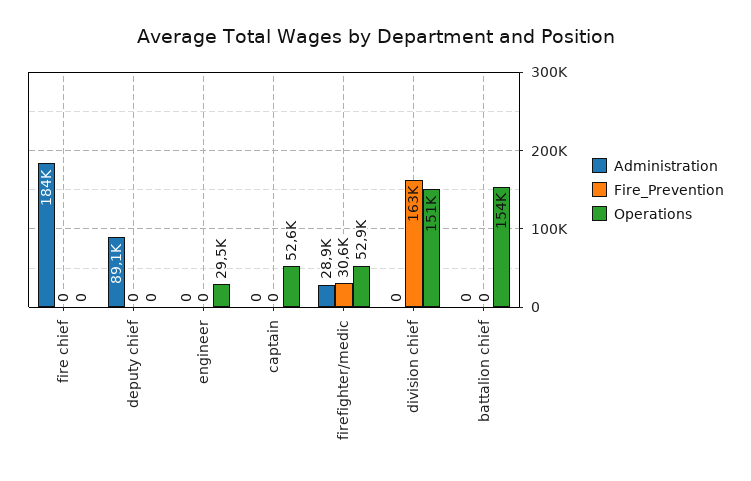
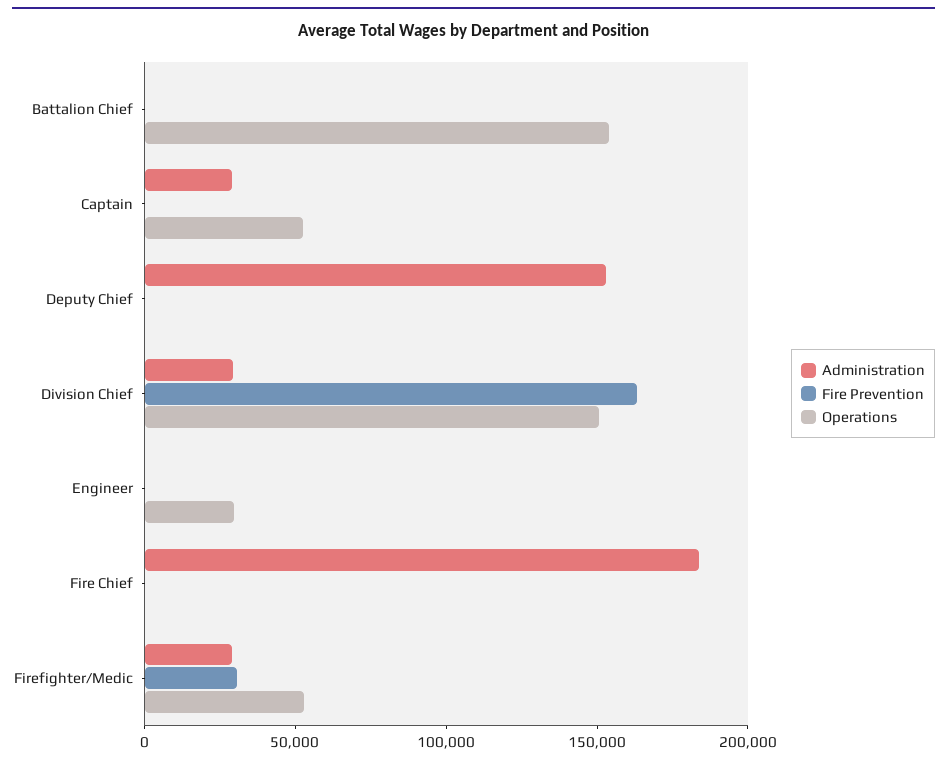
Administration, deputy chief: 89100 -> 150000
Administration, captain: 0 -> 30000
Administration, division chief: 0 -> 30000

